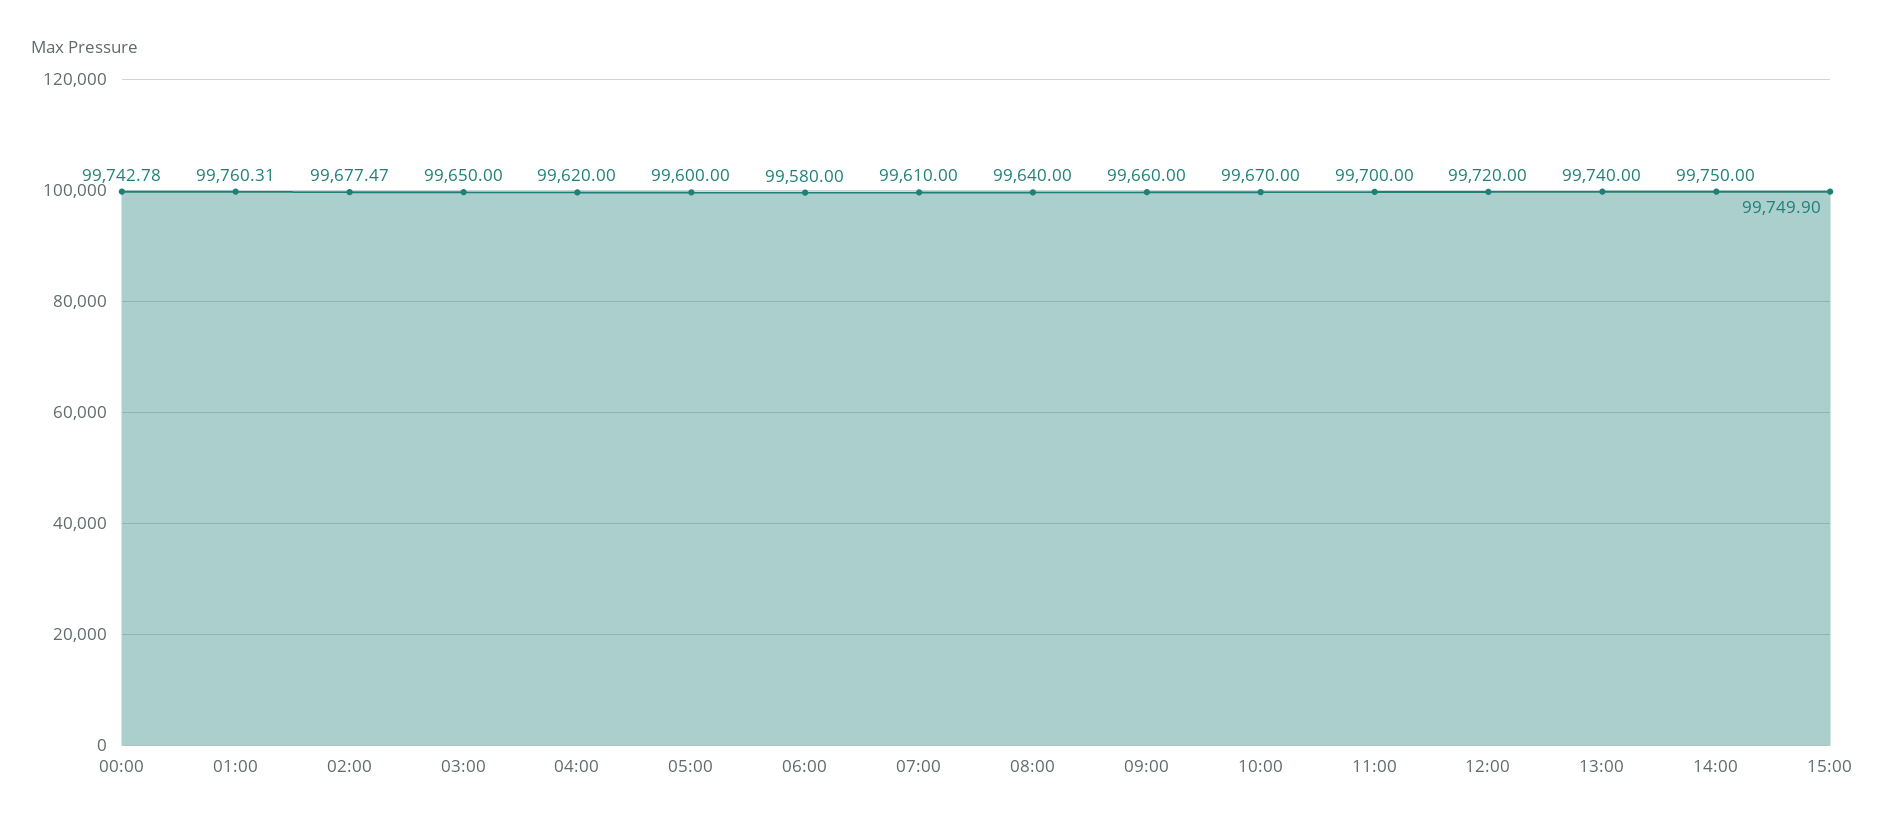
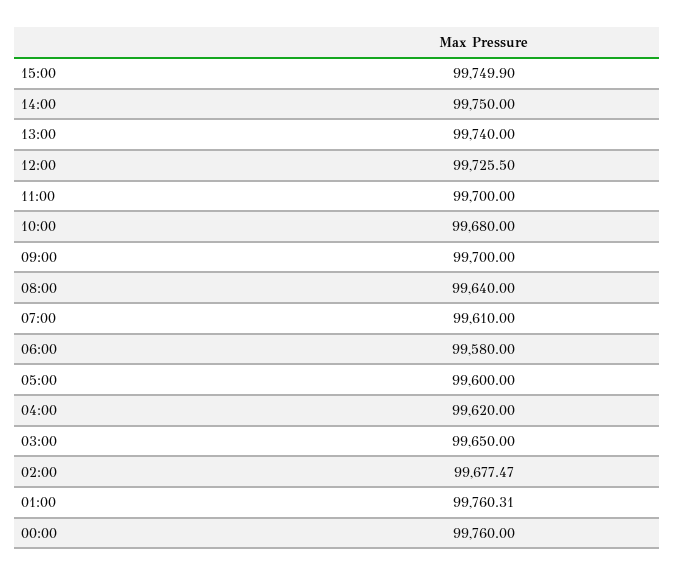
00:00: 99742.78 -> 99760
09:00: 99660 -> 99700
10:00: 99670 -> 99680
12:00: 99720 -> 99725.5

